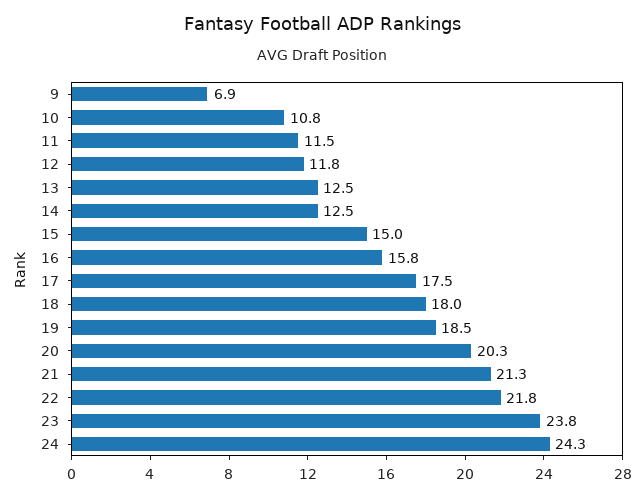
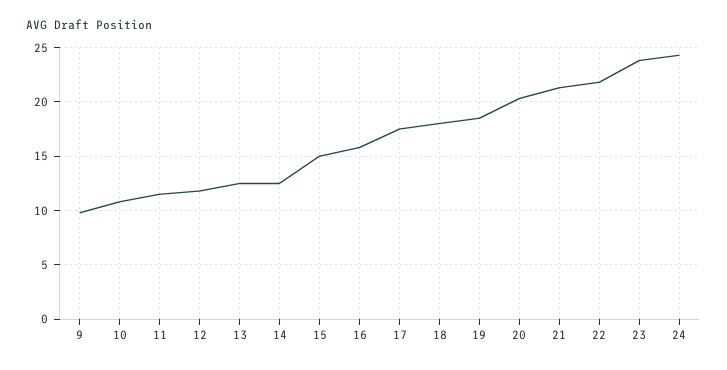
9: 6.9 -> 10

